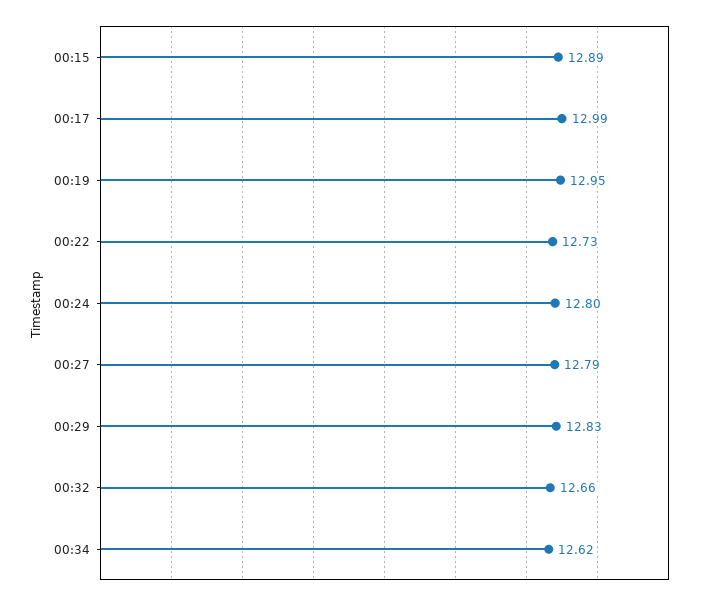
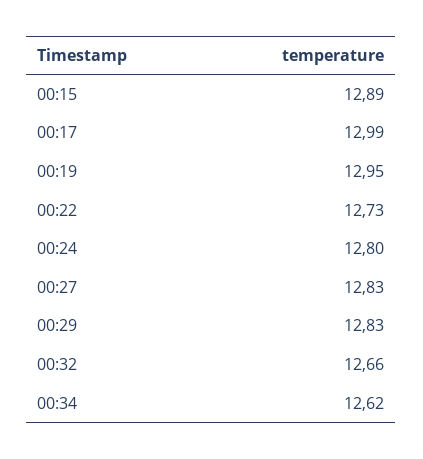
00:27: 12.79 -> 12.83

